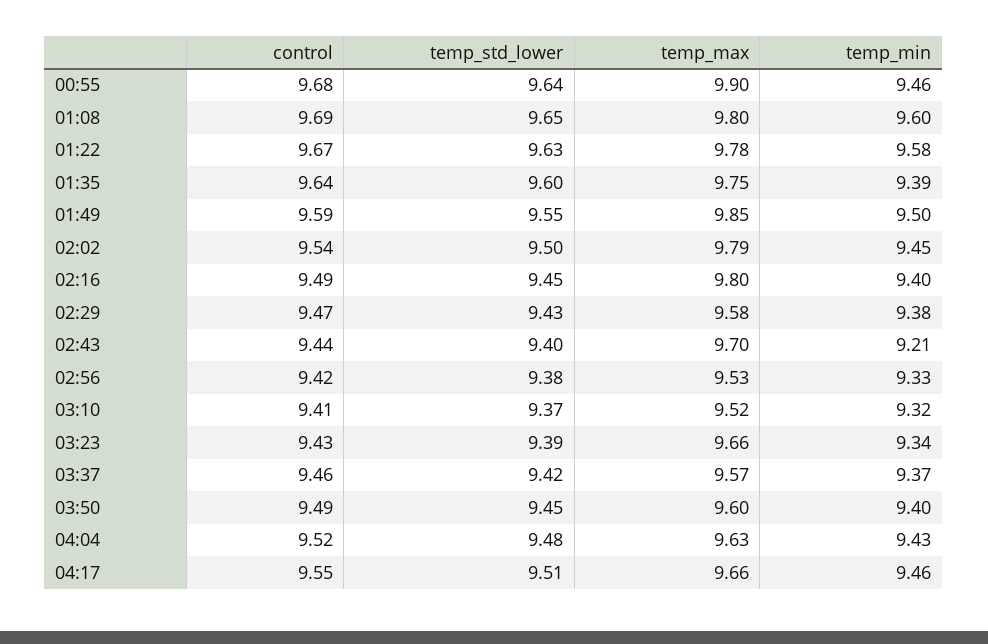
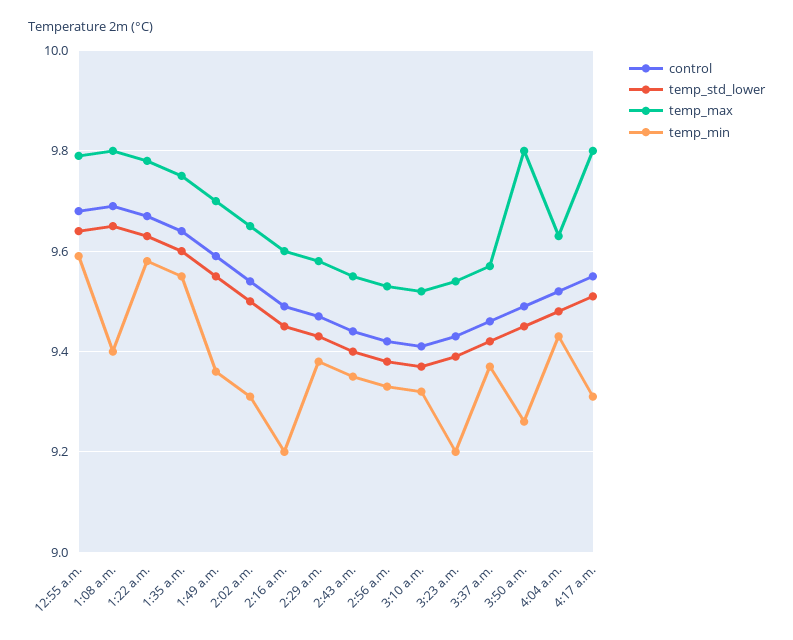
temp_max, 00:55: 9.9 -> 9.8
temp_min, 00:55: 9.46 -> 9.6
temp_min, 01:08: 9.6 -> 9.4
temp_min, 01:35: 9.39 -> 9.55
temp_max, 01:49: 9.85 -> 9.7
temp_min, 01:49: 9.5 -> 9.35
temp_max, 02:02: 9.79 -> 9.65
temp_min, 02:02: 9.45 -> 9.3
temp_max, 02:16: 9.8 -> 9.6
temp_min, 02:16: 9.4 -> 9.2
temp_max, 02:43: 9.7 -> 9.55
temp_min, 02:43: 9.21 -> 9.35
temp_max, 03:23: 9.66 -> 9.55
temp_min, 03:23: 9.34 -> 9.2
temp_max, 03:50: 9.6 -> 9.8
temp_min, 03:50: 9.4 -> 9.25
temp_max, 04:17: 9.66 -> 9.8
temp_min, 04:17: 9.46 -> 9.3

